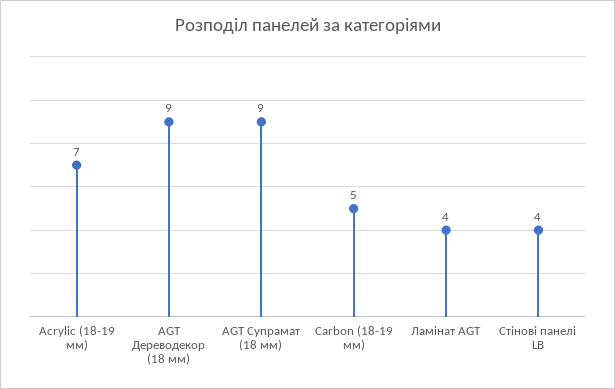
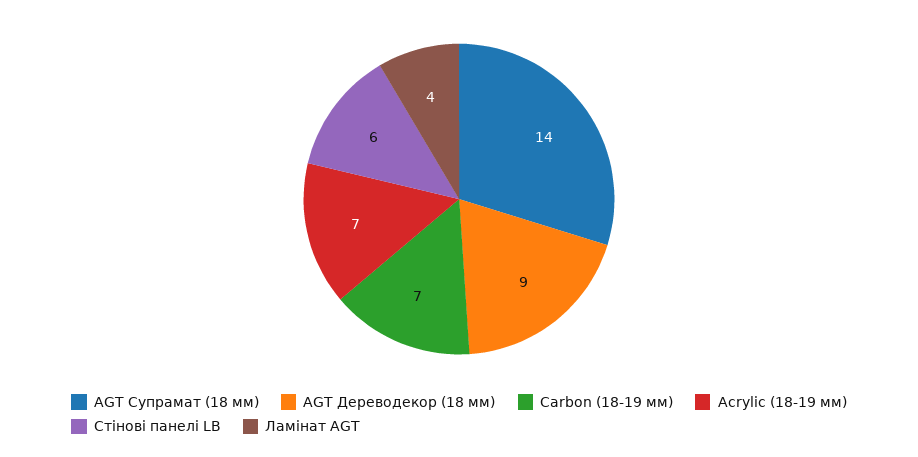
AGT Супрамат (18 мм): 9 -> 14
Carbon (18-19 мм): 5 -> 7
Стінові панелі LB: 4 -> 6

